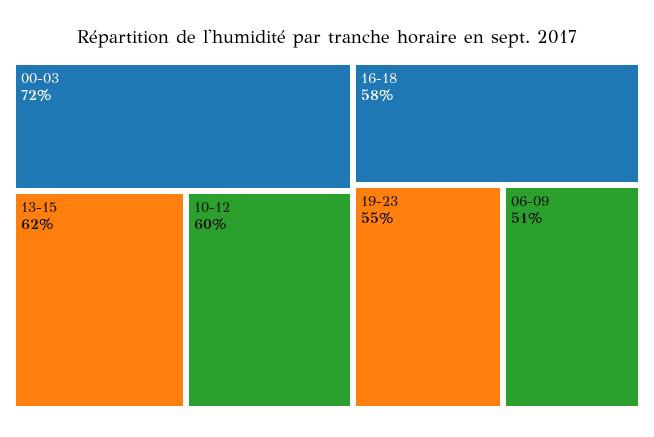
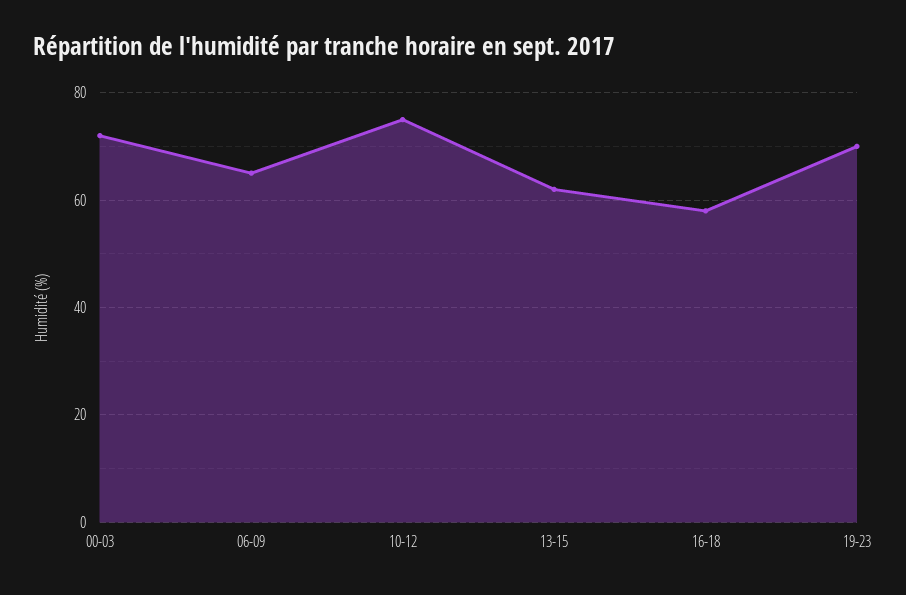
10-12: 60 -> 75
19-23: 55 -> 70
06-09: 51 -> 65

